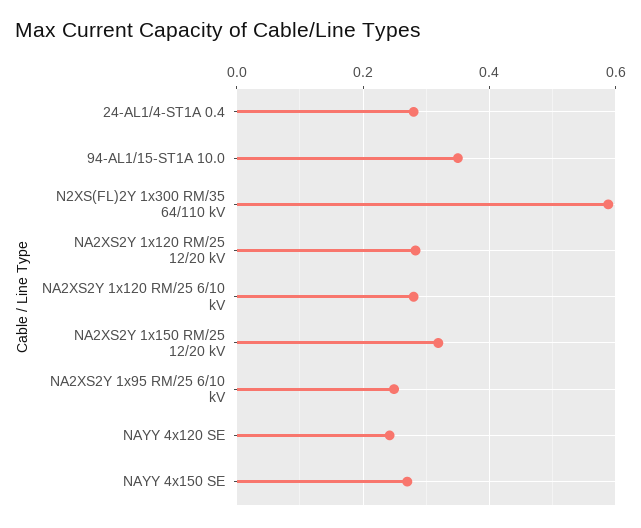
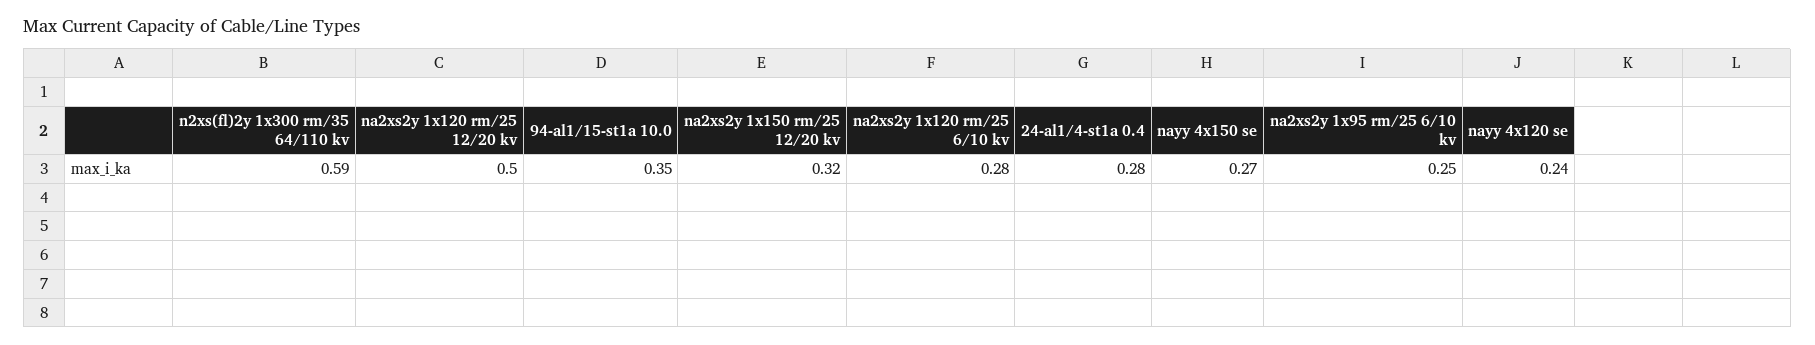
NA2XS2Y 1x120 RM/25 12/20 kV: 0.28 -> 0.5

